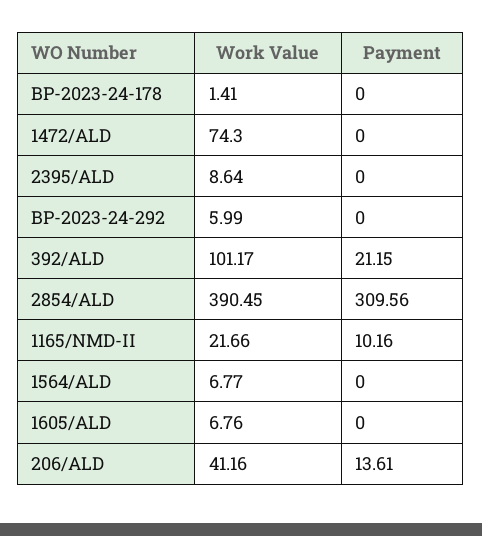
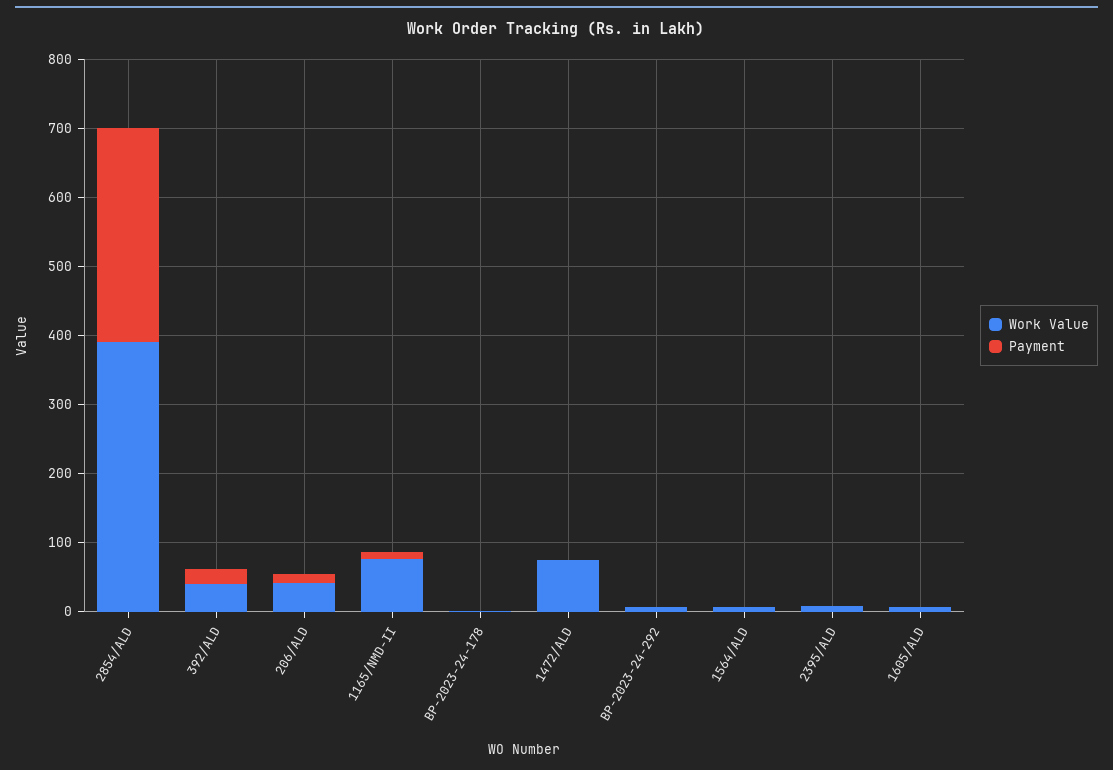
Work Value, 392/ALD: 101.17 -> 40
Work Value, 1165/NMD-II: 21.66 -> 80

